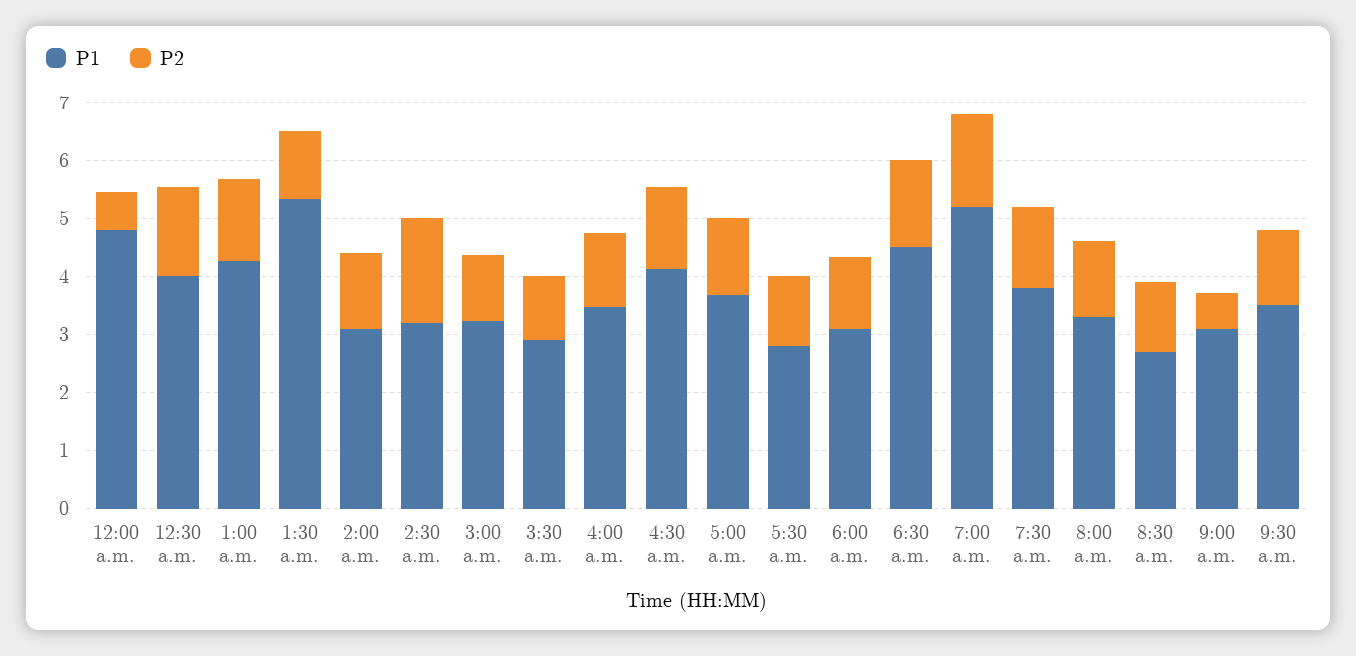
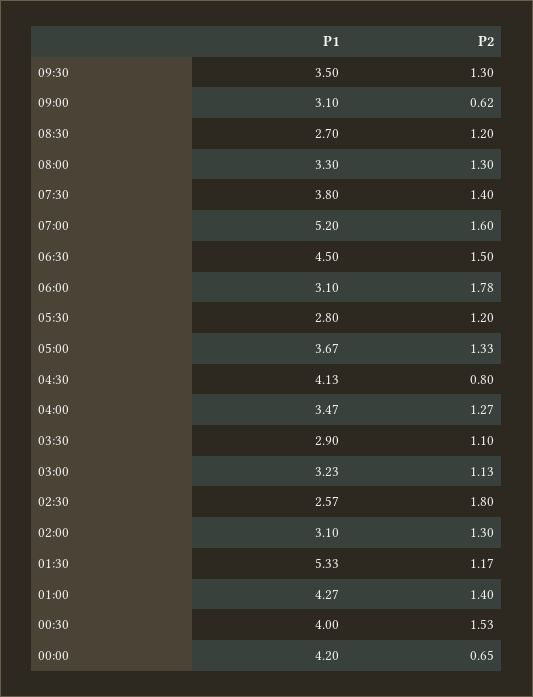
P1, 12:00 a.m.: 4.8 -> 4.2
P1, 2:30 a.m.: 3.2 -> 2.57
P2, 4:30 a.m.: 1.4 -> 0.8
P2, 6:00 a.m.: 1.2 -> 1.78

